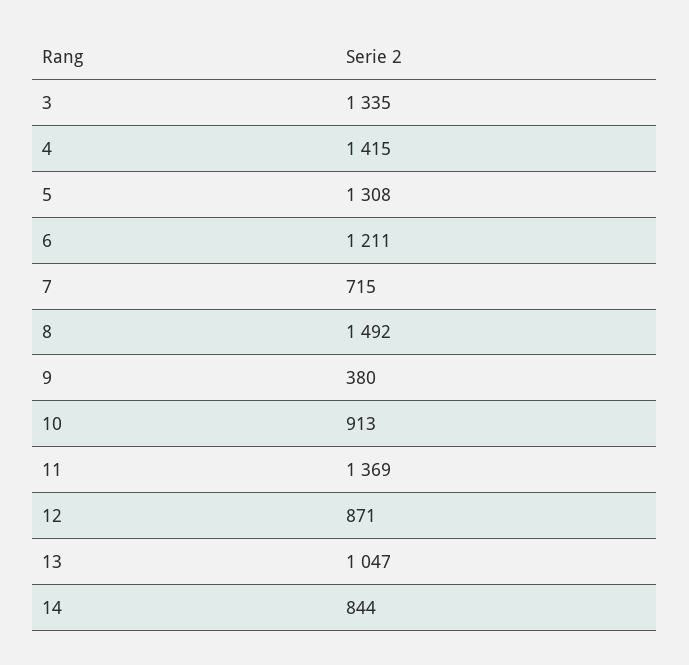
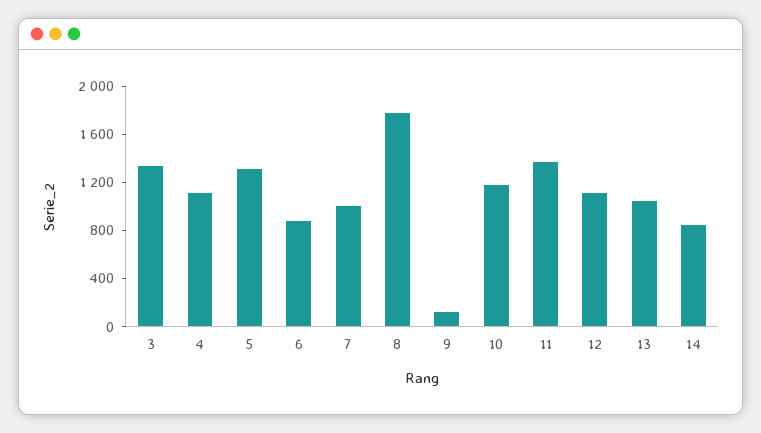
4: 1415 -> 1100
6: 1211 -> 900
7: 715 -> 1000
8: 1492 -> 1800
9: 380 -> 100
10: 913 -> 1200
12: 871 -> 1100

